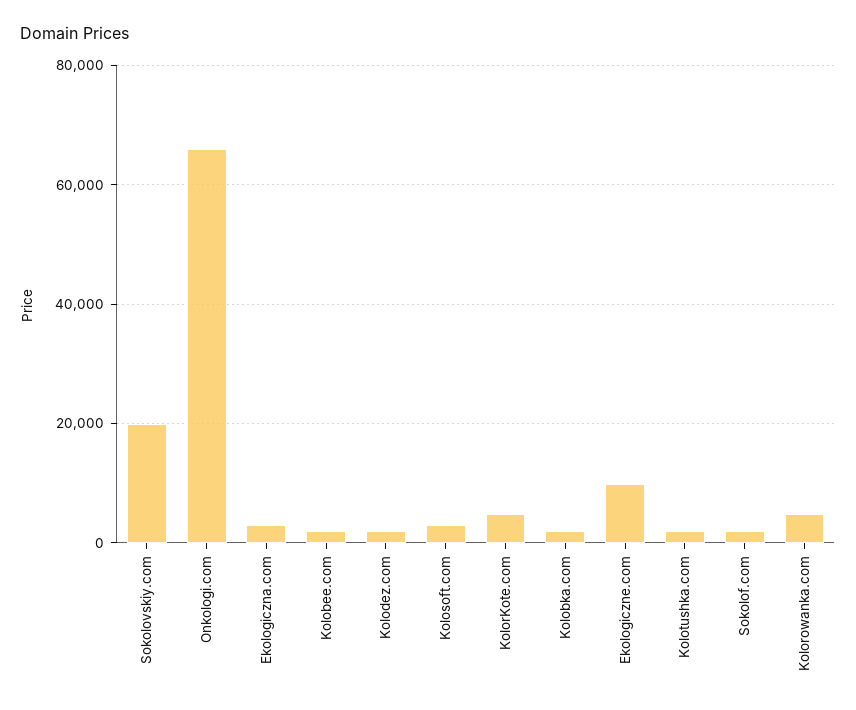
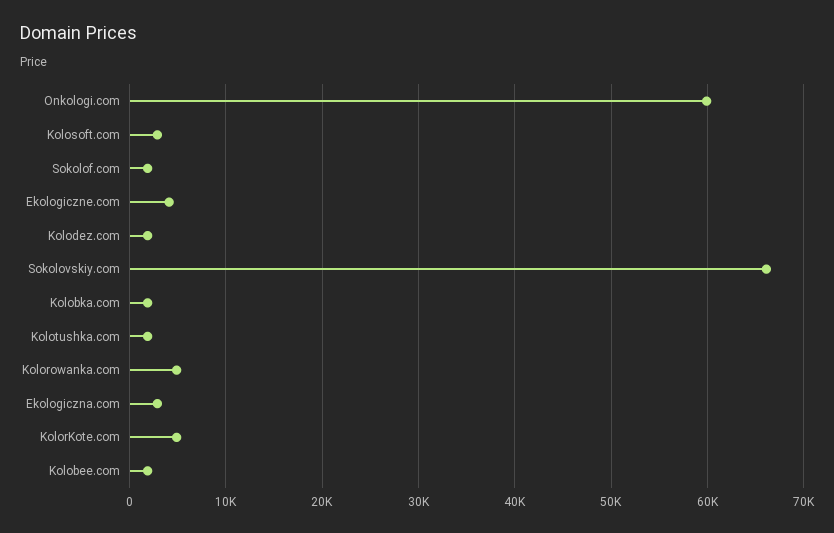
Sokolovskiy.com: 20000 -> 66000
Onkologi.com: 66000 -> 60000
Ekologiczne.com: 10000 -> 4000

